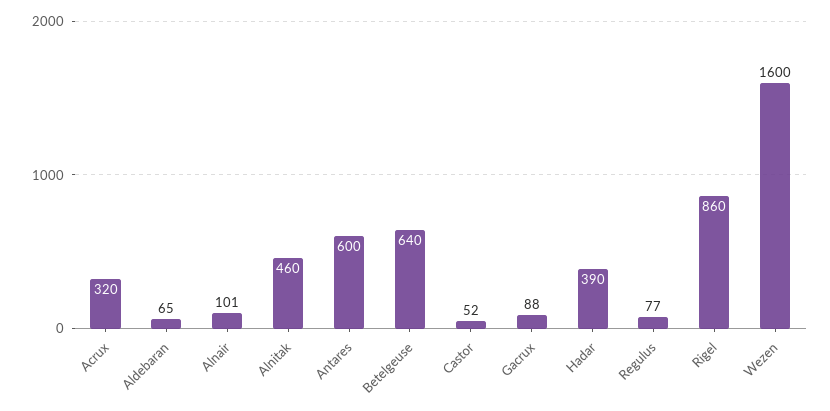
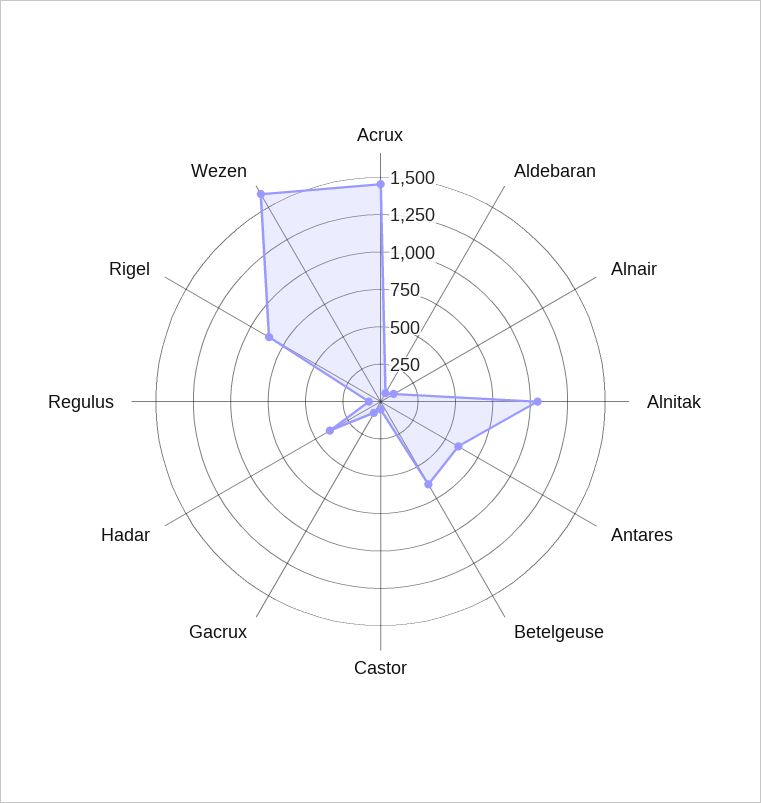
Acrux: 320 -> 1500
Alnitak: 460 -> 1000

